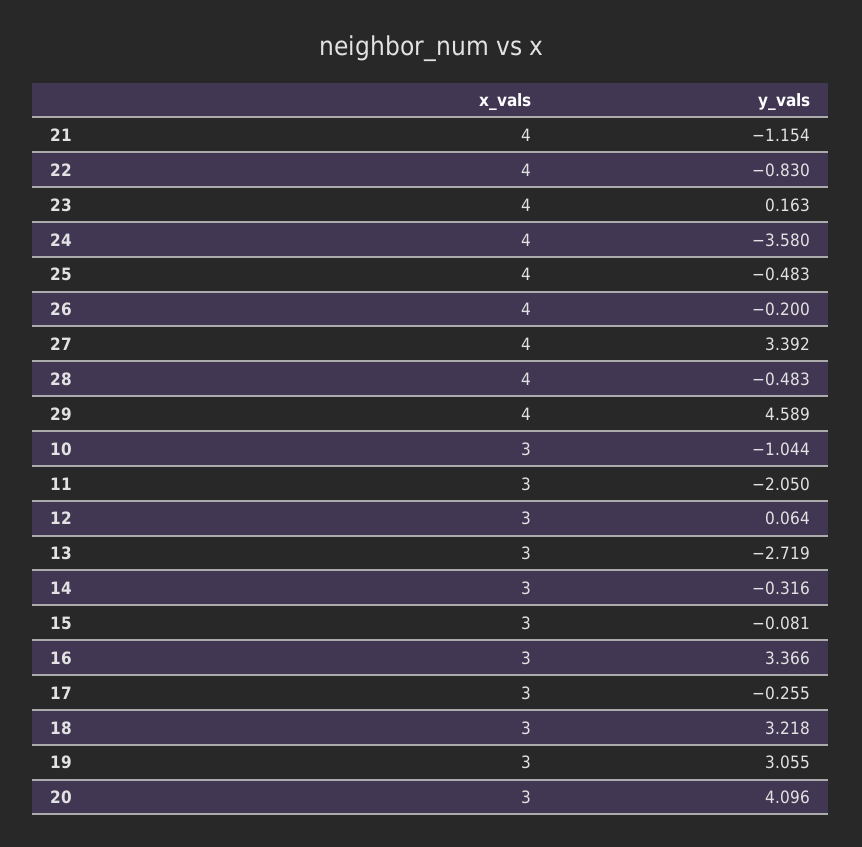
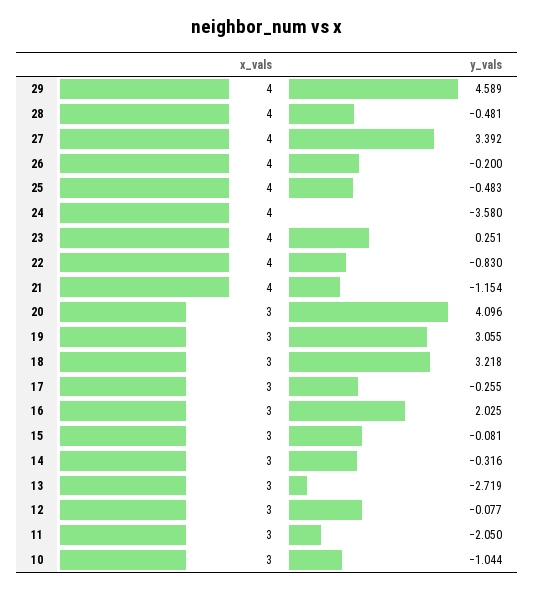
y_vals, 23: 0.163 -> 0.251
y_vals, 28: -0.483 -> -0.481
y_vals, 12: 0.064 -> -0.077
y_vals, 16: 3.366 -> 2.025

